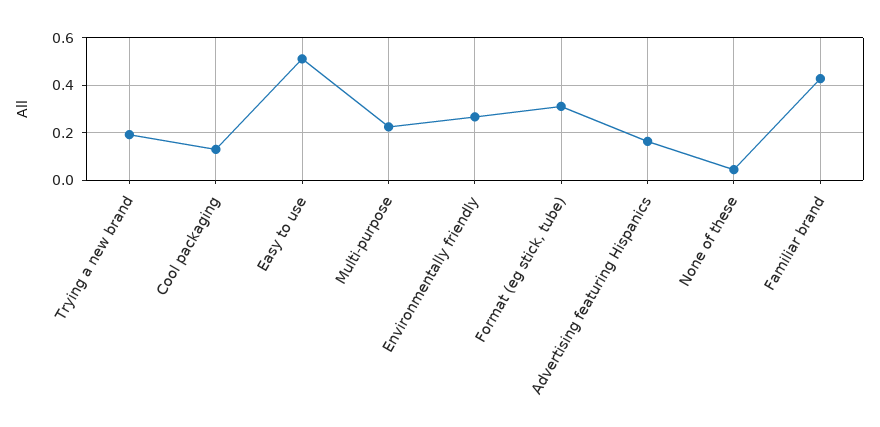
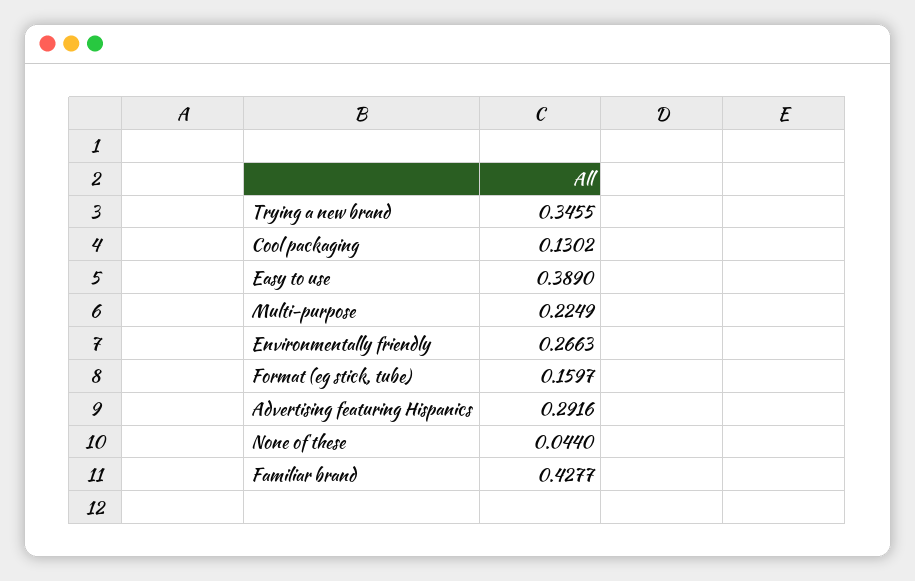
Trying a new brand: 0.2 -> 0.3455
Easy to use: 0.5 -> 0.389
Format (eg stick, tube): 0.3 -> 0.1597
Advertising featuring Hispanics: 0.15 -> 0.2916

